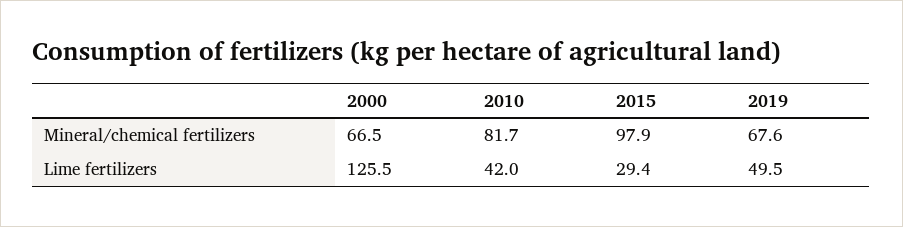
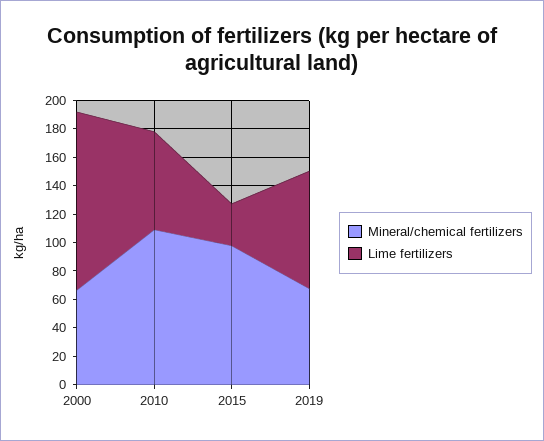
Mineral/chemical fertilizers, 2010: 81.7 -> 110
Lime fertilizers, 2010: 42 -> 70
Lime fertilizers, 2019: 49.5 -> 80

